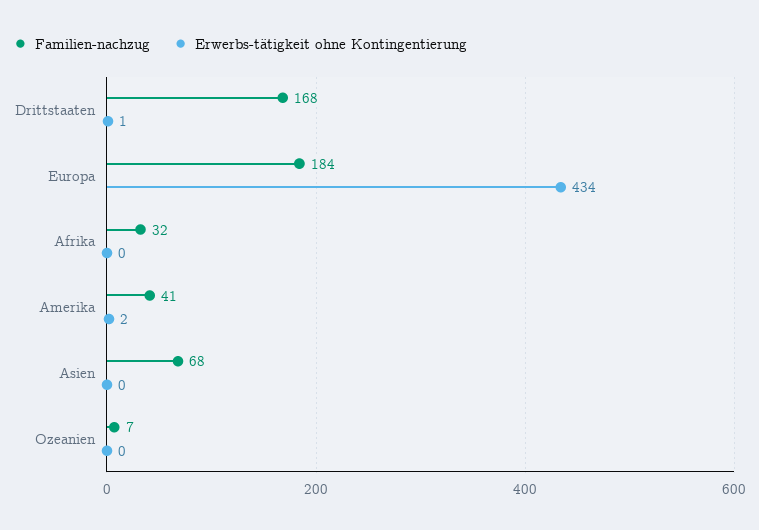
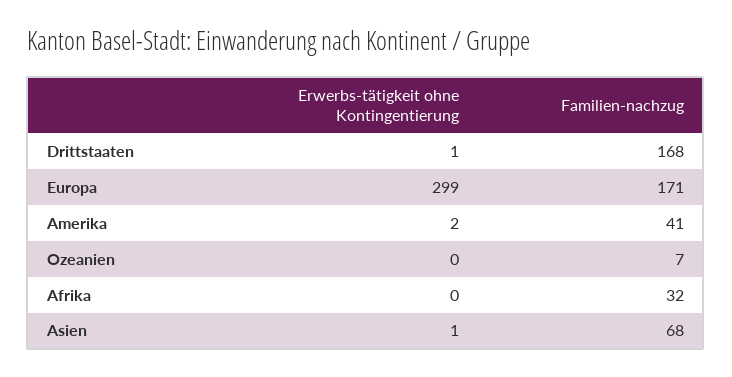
Familien-nachzug, Europa: 184 -> 171
Erwerbs-tätigkeit ohne Kontingentierung, Europa: 434 -> 299
Erwerbs-tätigkeit ohne Kontingentierung, Asien: 0 -> 1

